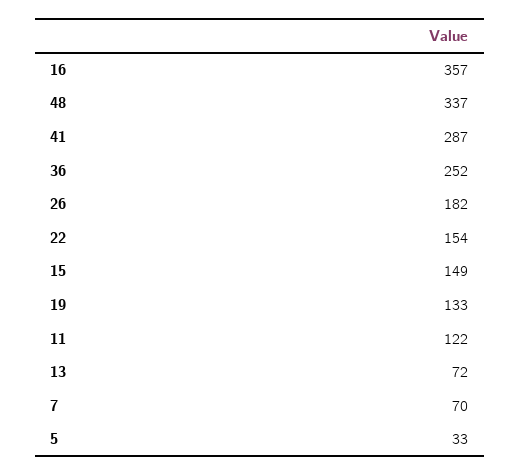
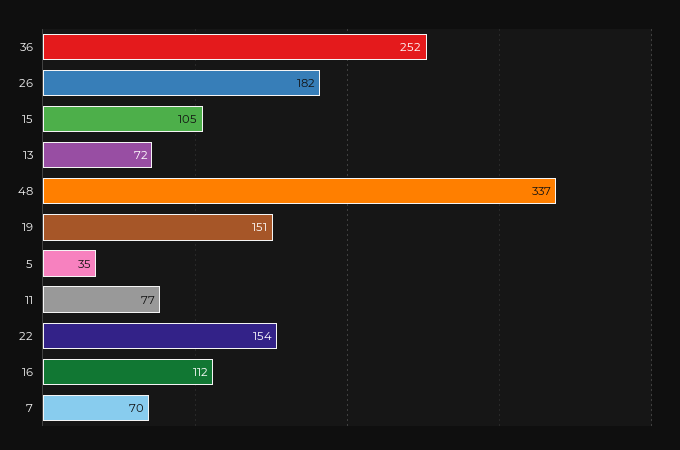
16: 357 -> 112
41: 287 -> none
15: 149 -> 105
19: 133 -> 151
11: 122 -> 77
5: 33 -> 35

